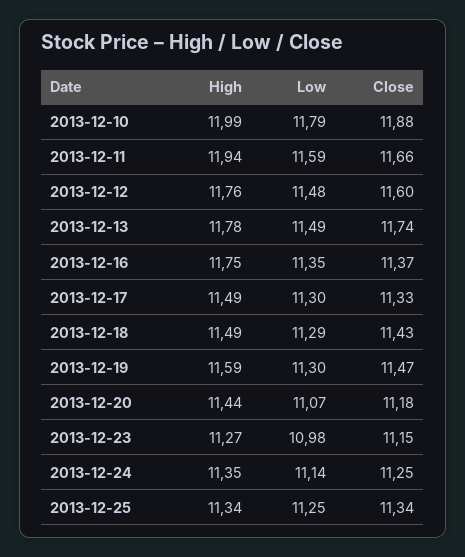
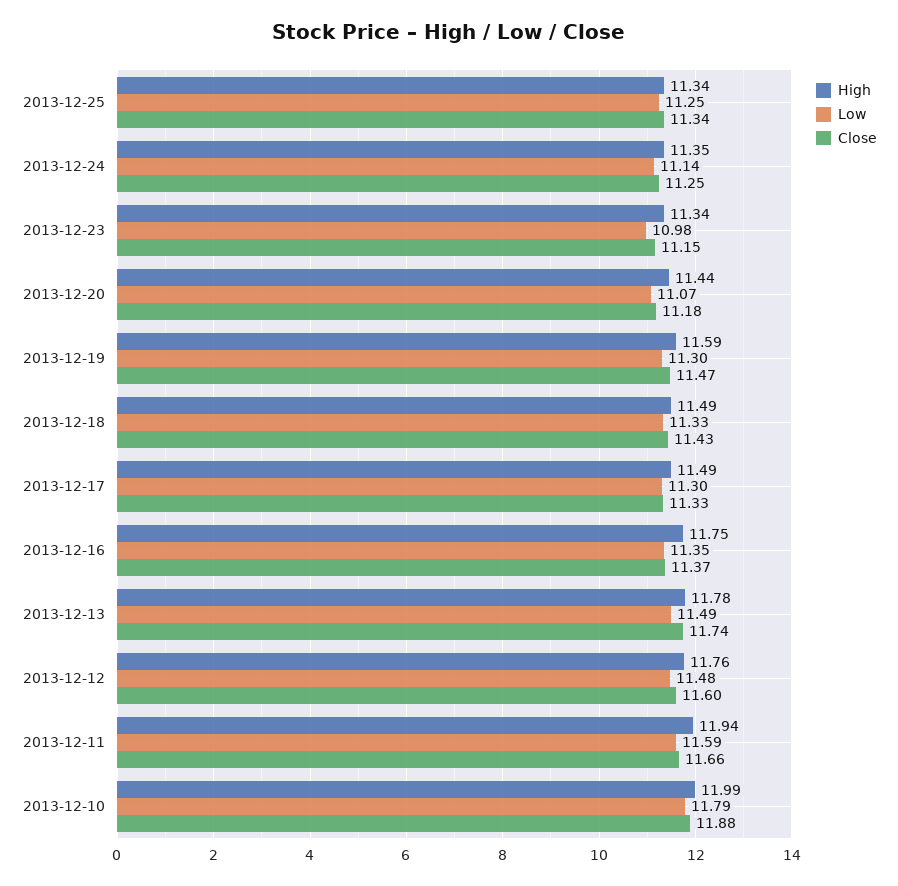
Low, 2013-12-18: 11.29 -> 11.33
High, 2013-12-23: 11.27 -> 11.34

